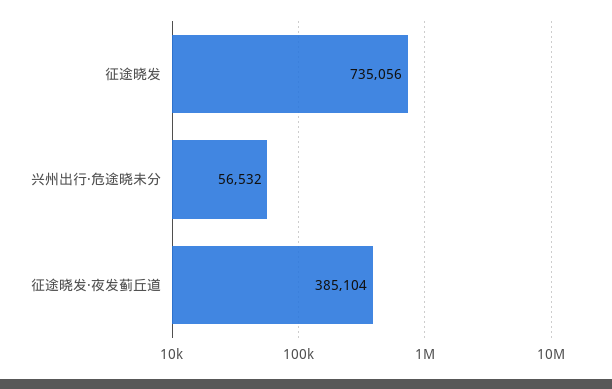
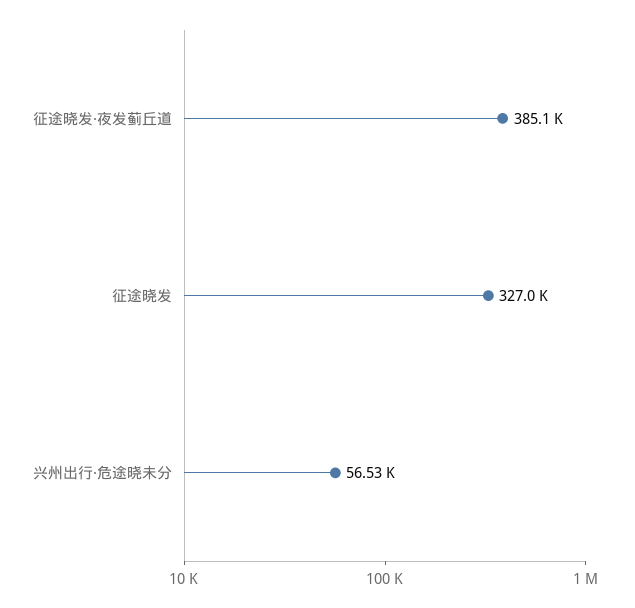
征途晓发: 735056 -> 327000

